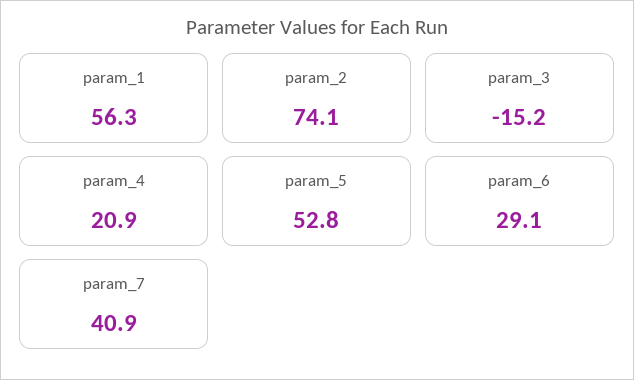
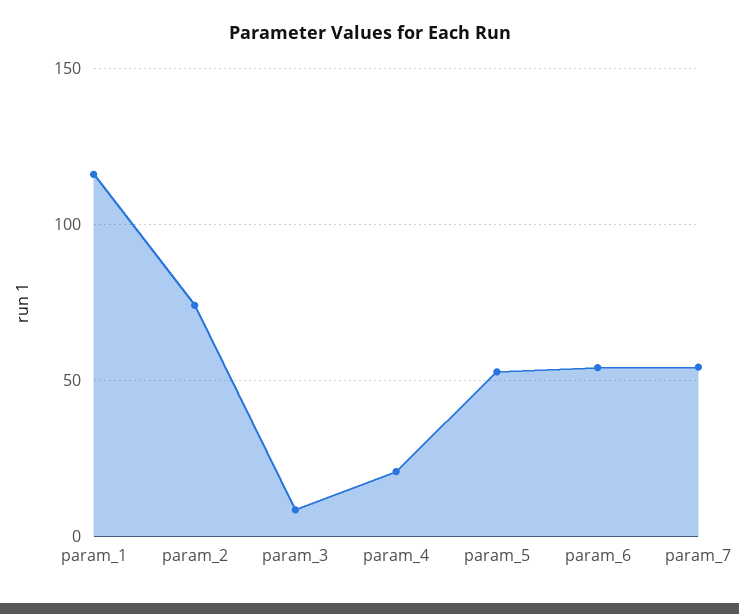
param_1: 56.3 -> 115
param_3: -15.2 -> 10
param_6: 29.1 -> 55
param_7: 40.9 -> 55

